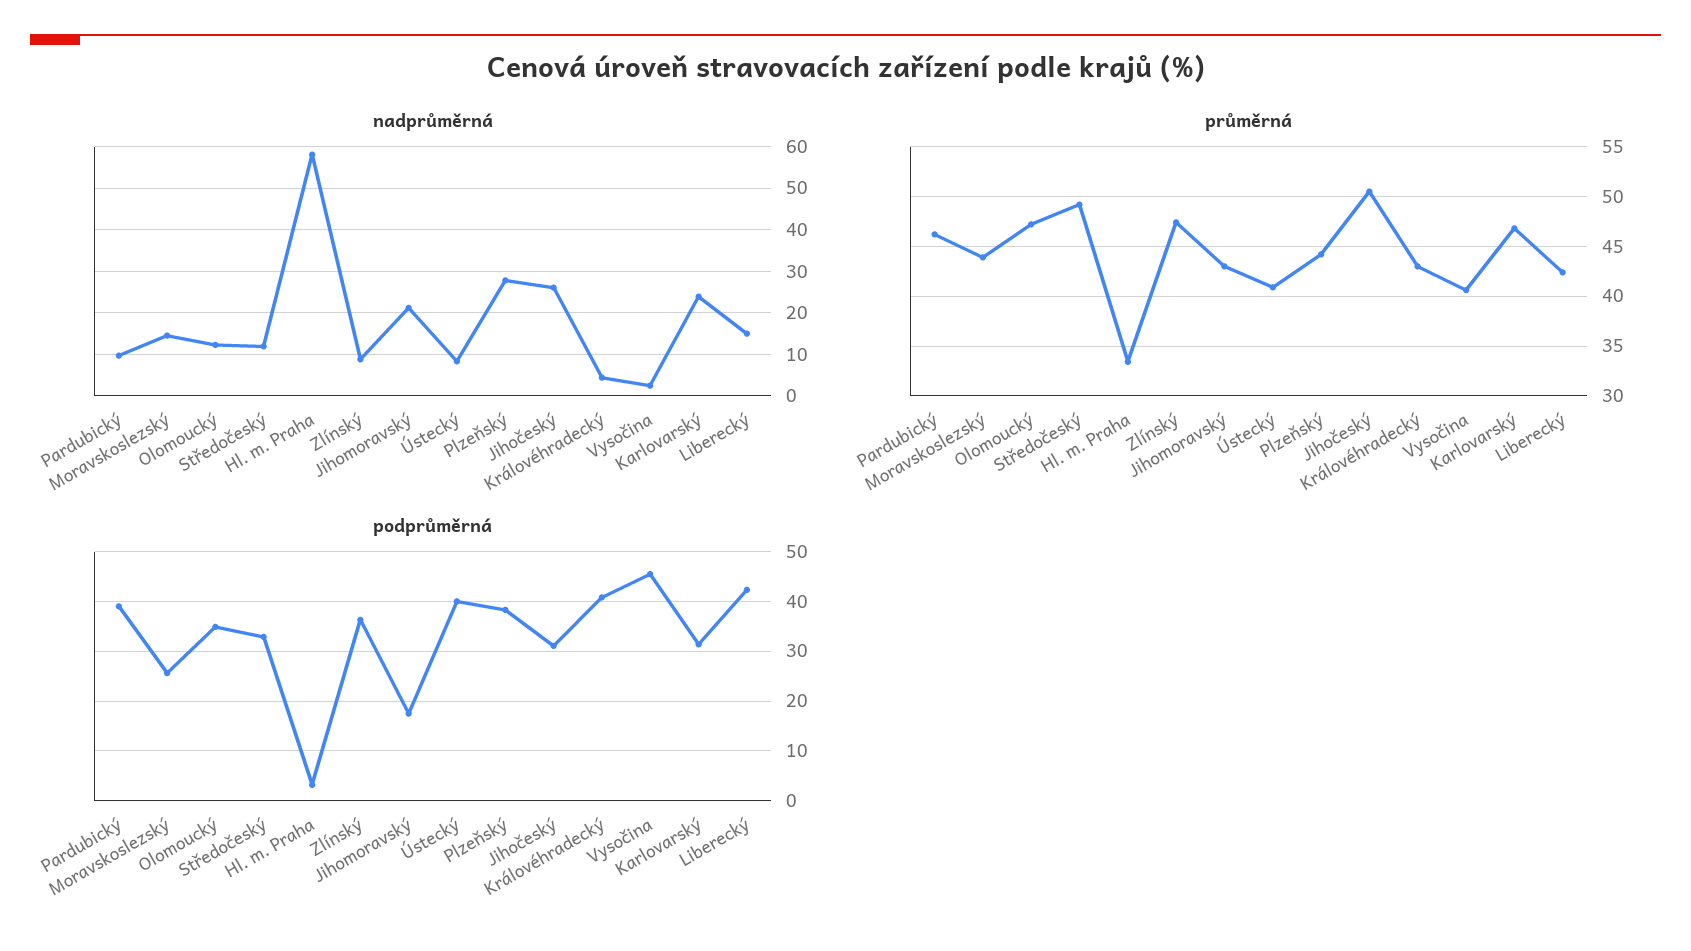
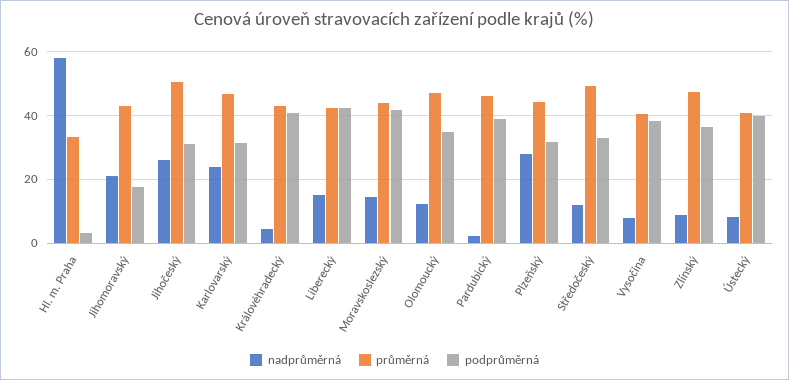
nadprůměrná, Pardubický: 10 -> 2
nadprůměrná, Vysočina: 2 -> 8
podprůměrná, Moravskoslezský: 26 -> 42
podprůměrná, Plzeňský: 38 -> 32
podprůměrná, Vysočina: 46 -> 38

